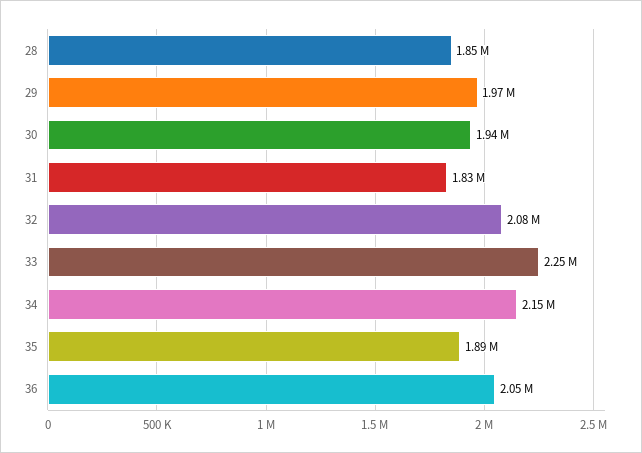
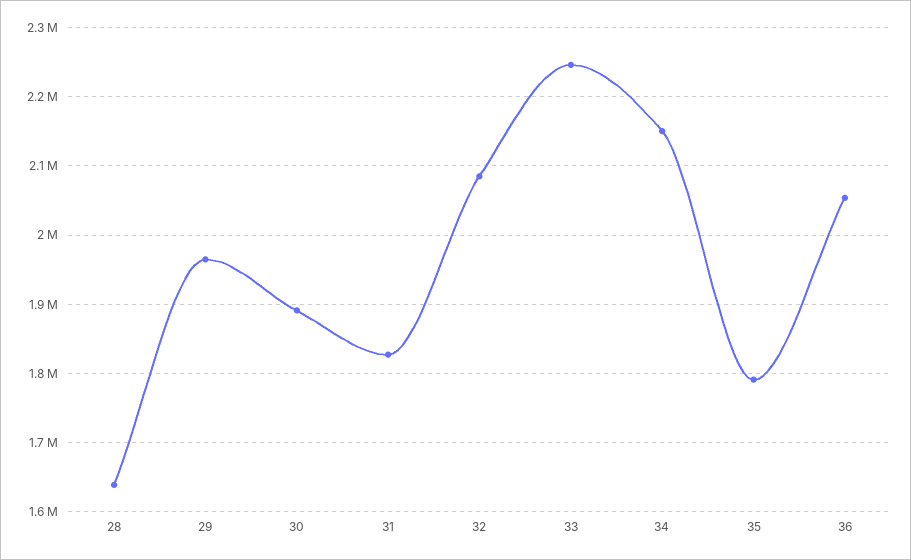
28: 1850000 -> 1640000
30: 1940000 -> 1890000
35: 1890000 -> 1790000

